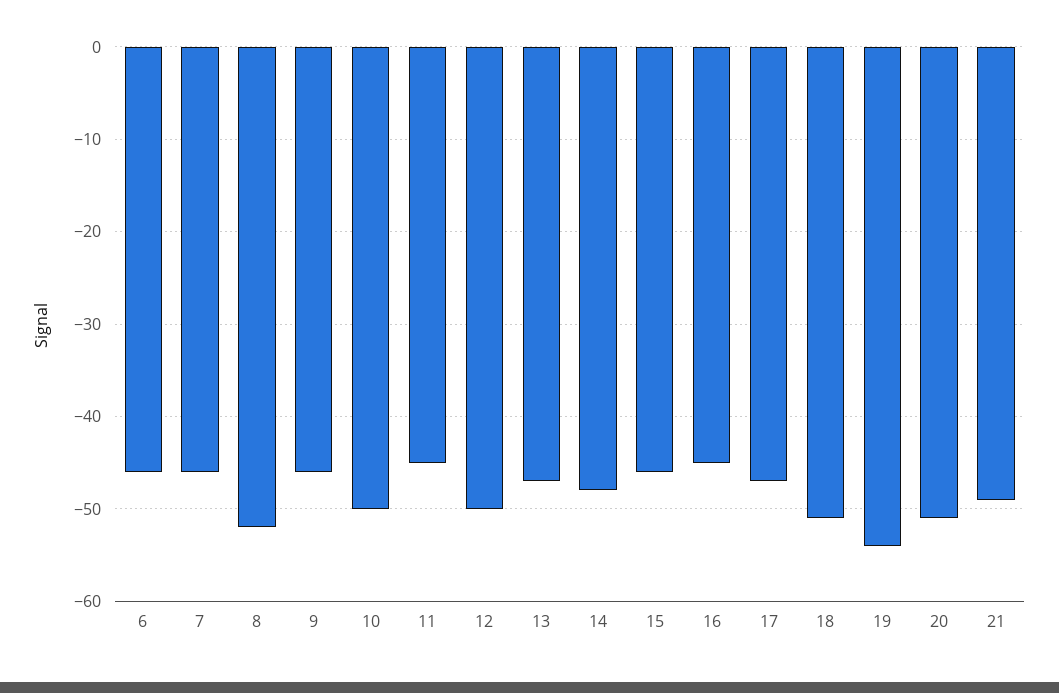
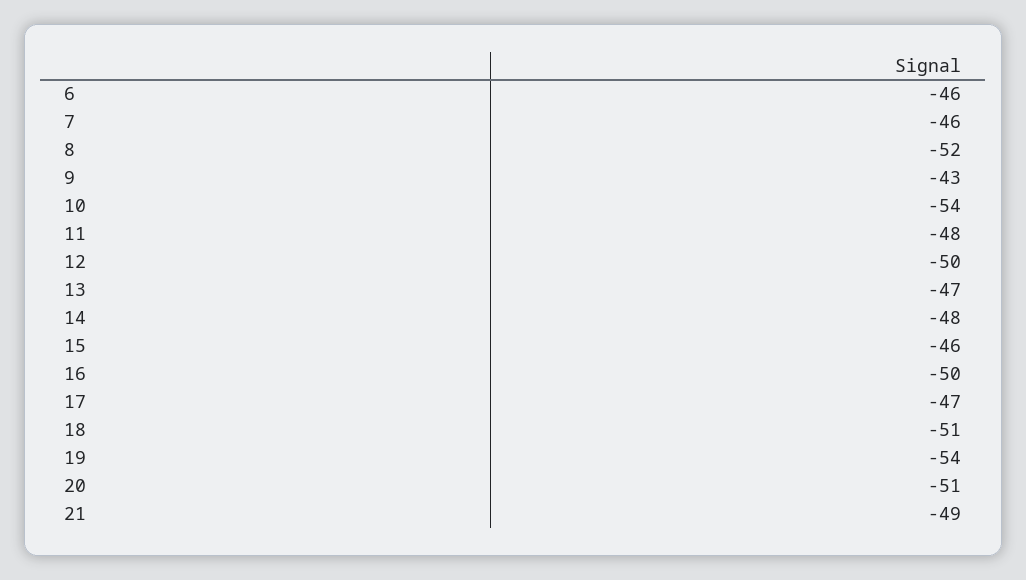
9: -46 -> -43
10: -50 -> -54
11: -45 -> -48
16: -45 -> -50

